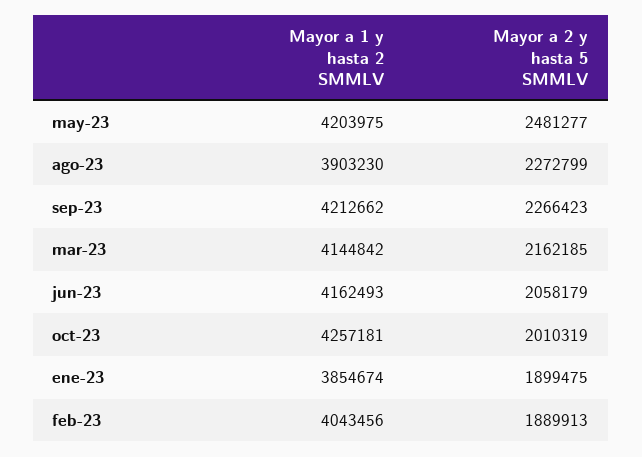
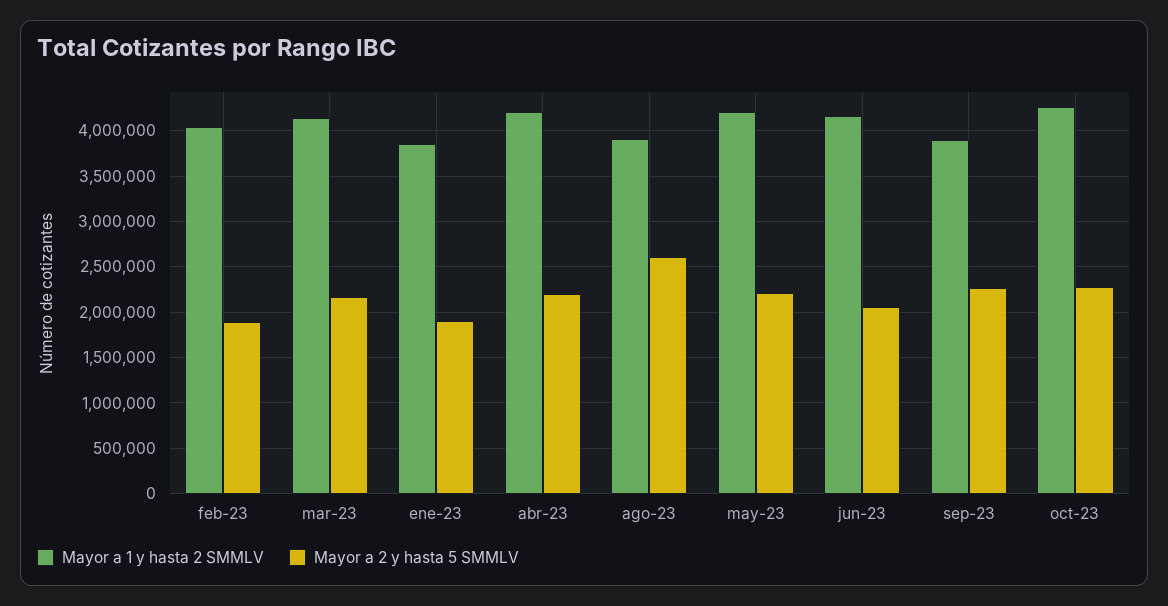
Mayor a 2 y hasta 5 SMMLV, may-23: 2481277 -> 2200000
Mayor a 2 y hasta 5 SMMLV, ago-23: 2272799 -> 2600000
Mayor a 1 y hasta 2 SMMLV, sep-23: 4212662 -> 3900000
Mayor a 2 y hasta 5 SMMLV, oct-23: 2010319 -> 2300000
Mayor a 1 y hasta 2 SMMLV, abr-23: none -> 4200000
Mayor a 2 y hasta 5 SMMLV, abr-23: none -> 2200000

